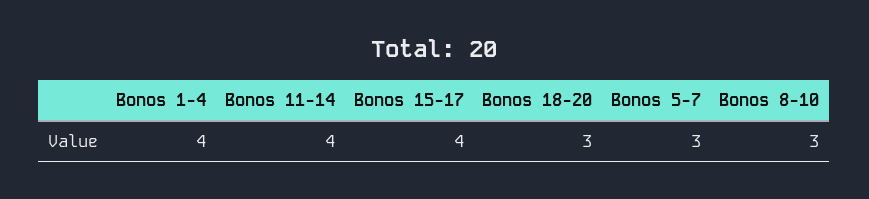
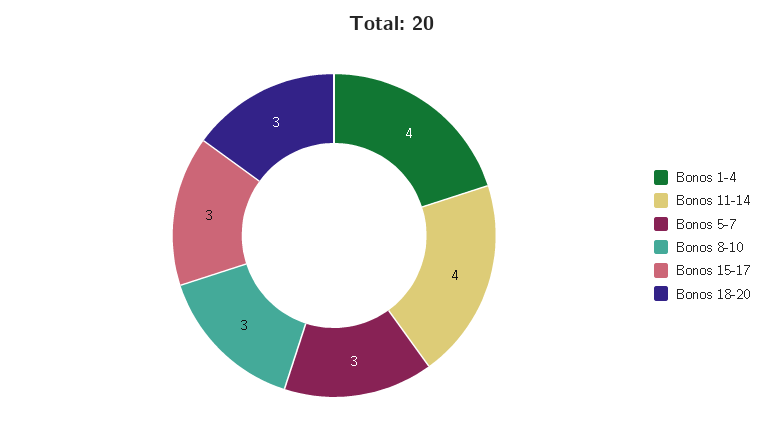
Bonos 15-17: 4 -> 3

